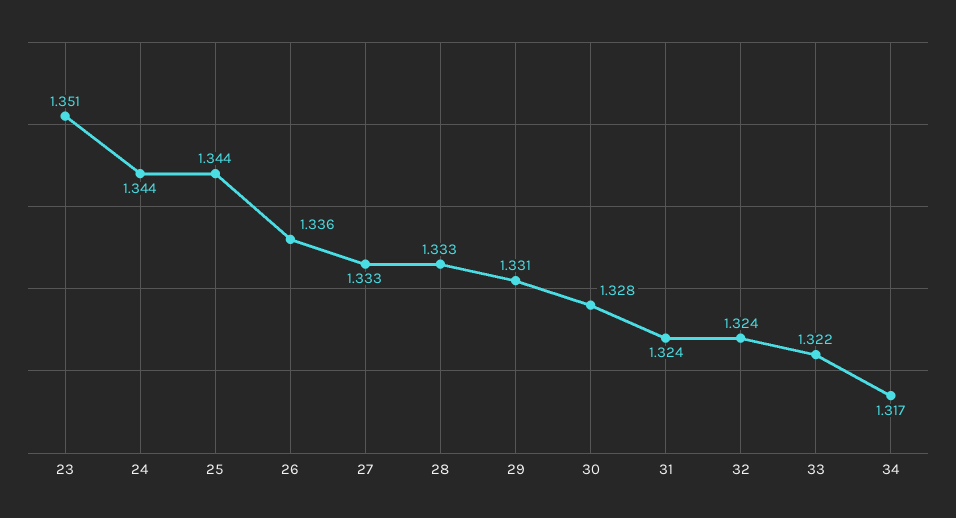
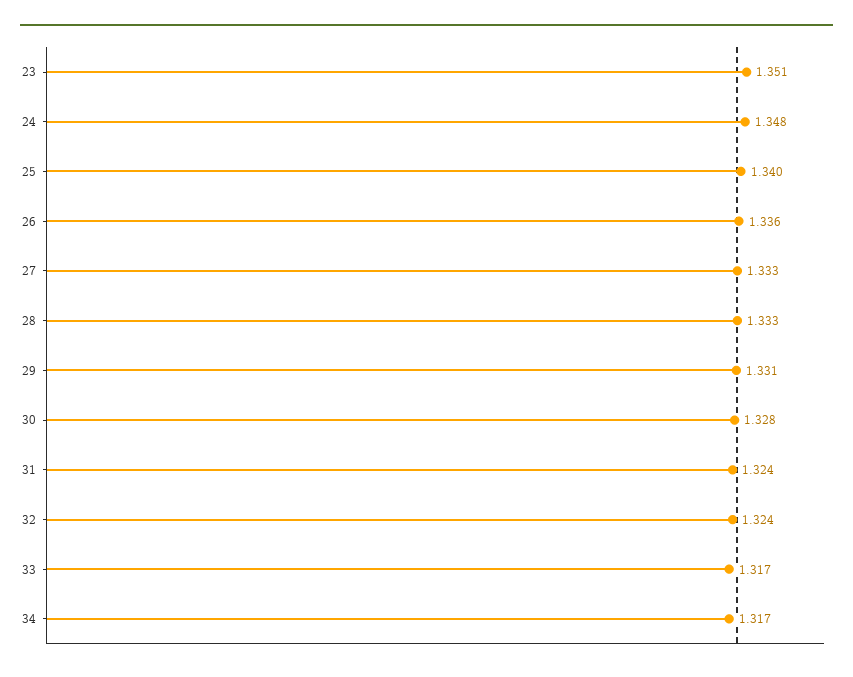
24: 1.344 -> 1.348
25: 1.344 -> 1.34
33: 1.322 -> 1.317

